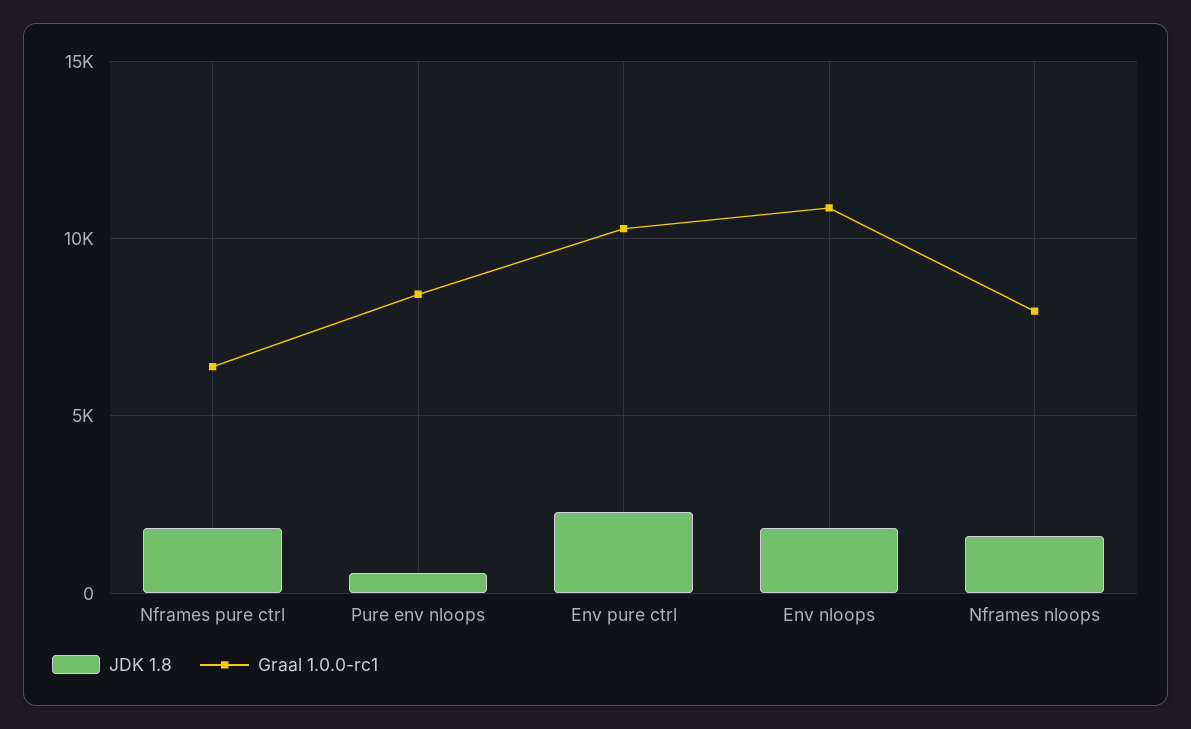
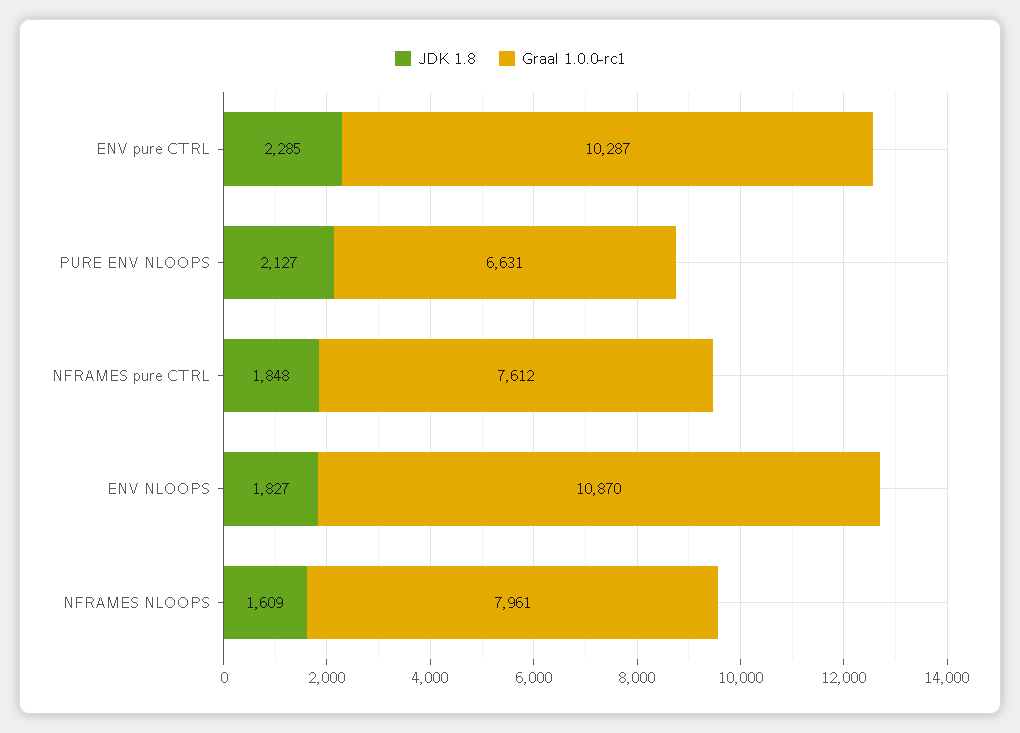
Graal 1.0.0-rc1, Nframes pure ctrl: 6500 -> 7612
JDK 1.8, Pure env nloops: 500 -> 2127
Graal 1.0.0-rc1, Pure env nloops: 8500 -> 6631

